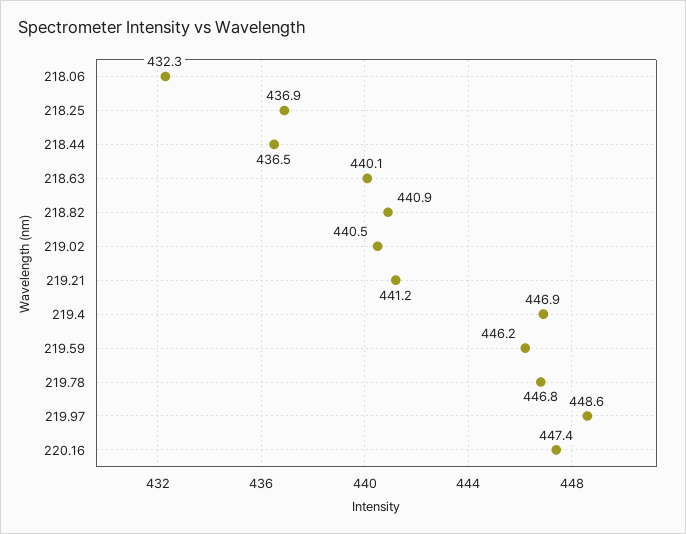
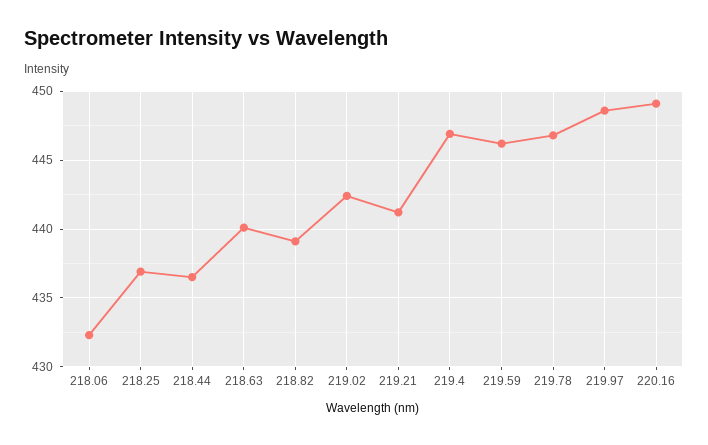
218.82: 440.9 -> 439
219.02: 440.5 -> 442.5
220.16: 447.4 -> 449

